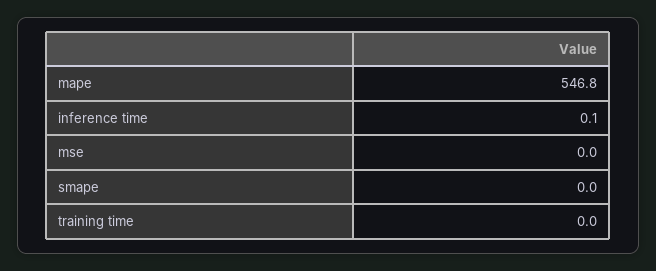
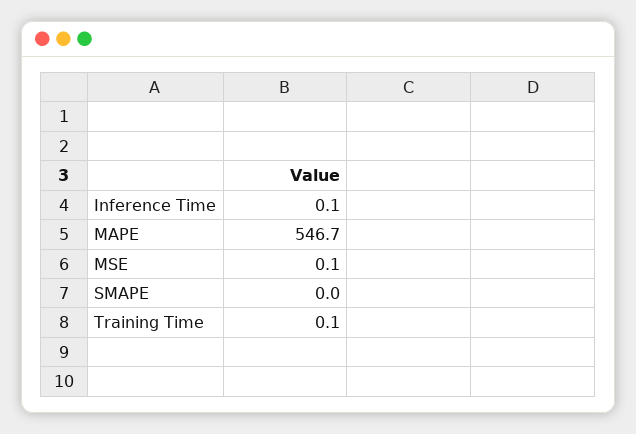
mape: 546.8 -> 546.7
mse: 0 -> 0.1
training time: 0 -> 0.1

